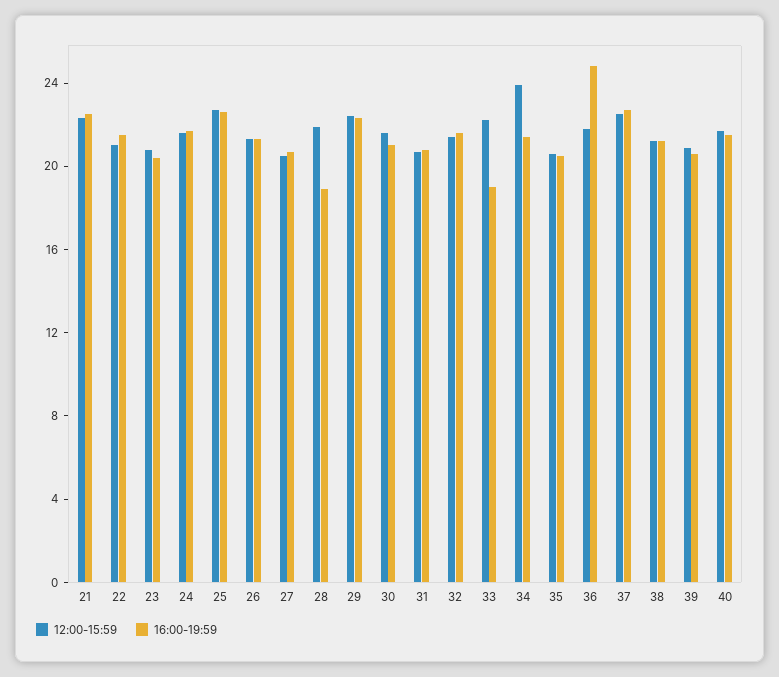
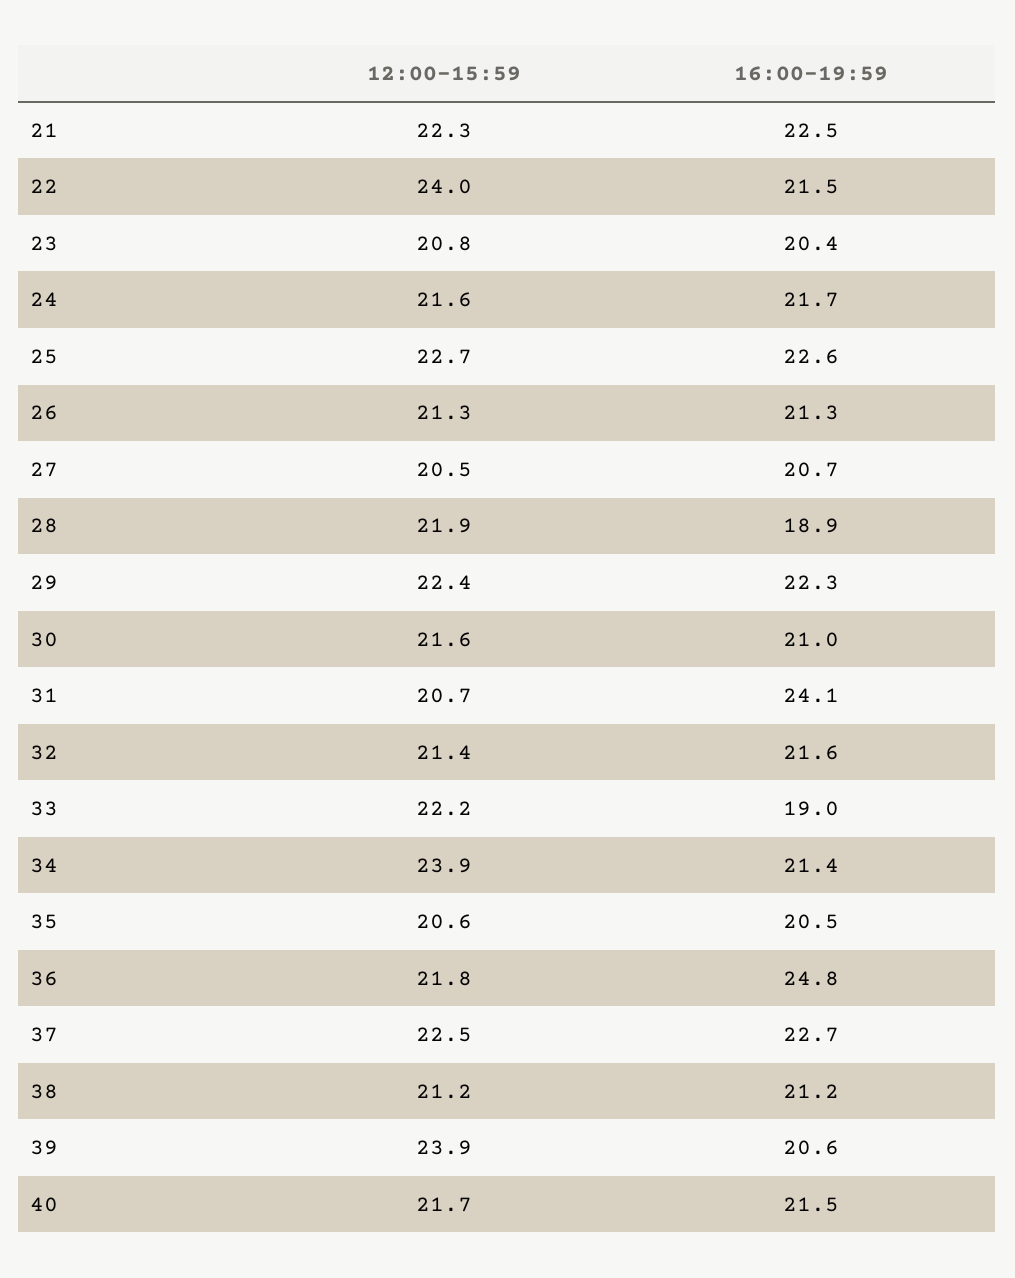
12:00-15:59, 22: 21 -> 24
16:00-19:59, 31: 21 -> 24.1
12:00-15:59, 39: 21 -> 23.9

